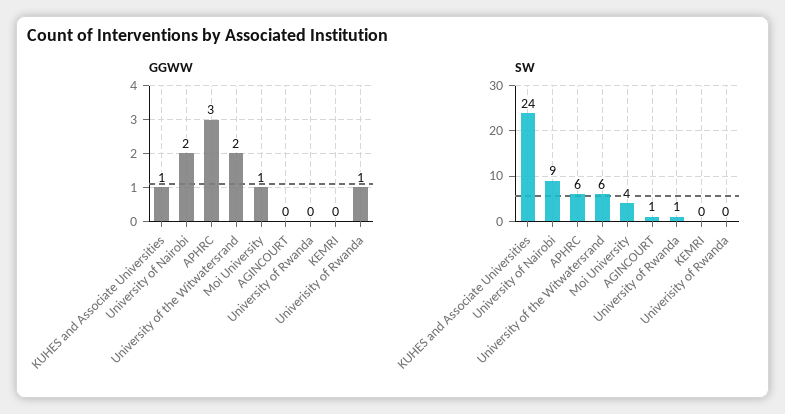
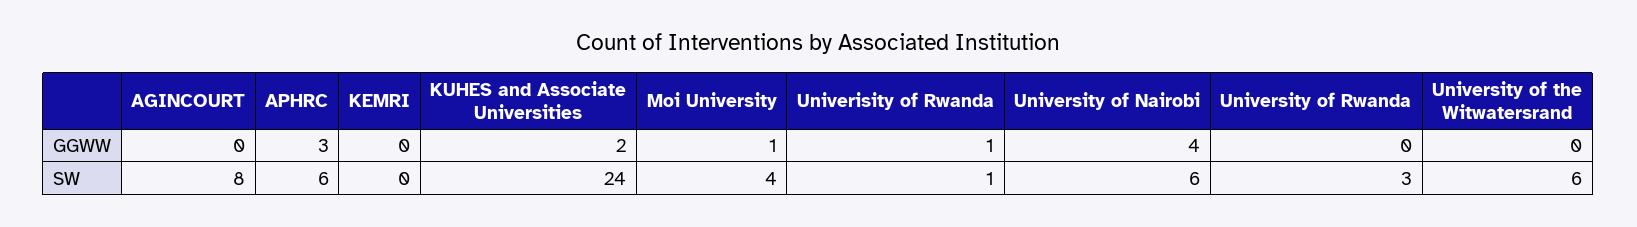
GGWW, KUHES and Associate Universities: 1 -> 2
GGWW, University of Nairobi: 2 -> 4
GGWW, University of the Witwatersrand: 2 -> 0
SW, University of Nairobi: 9 -> 6
SW, AGINCOURT: 1 -> 8
SW, University of Rwanda: 1 -> 3
SW, Univerisity of Rwanda: 0 -> 1

